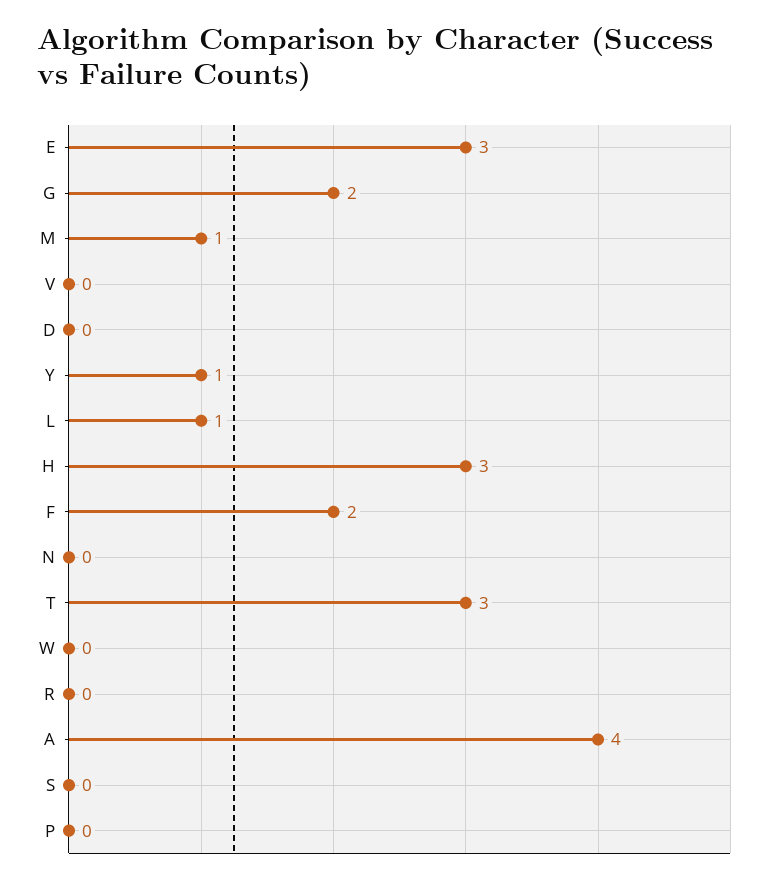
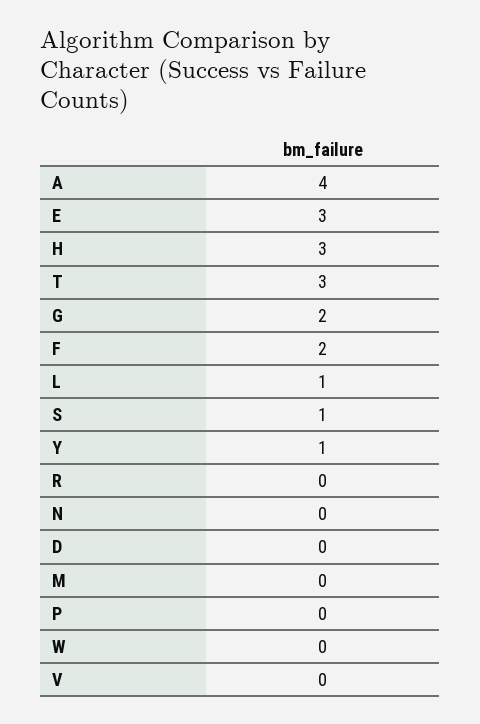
M: 1 -> 0
S: 0 -> 1

